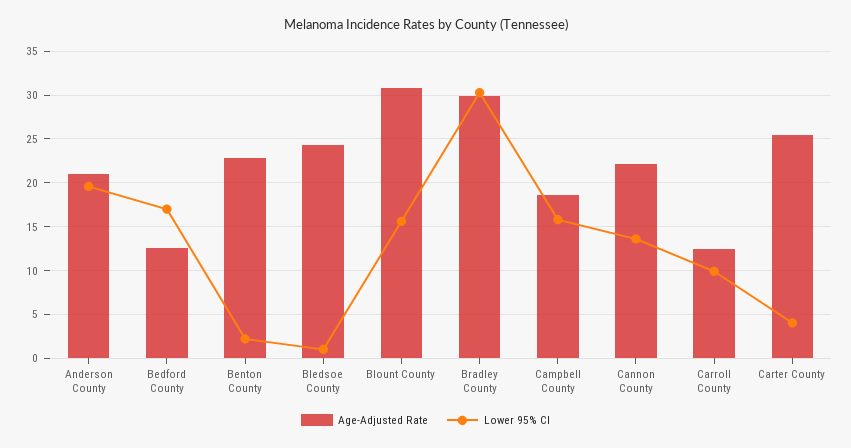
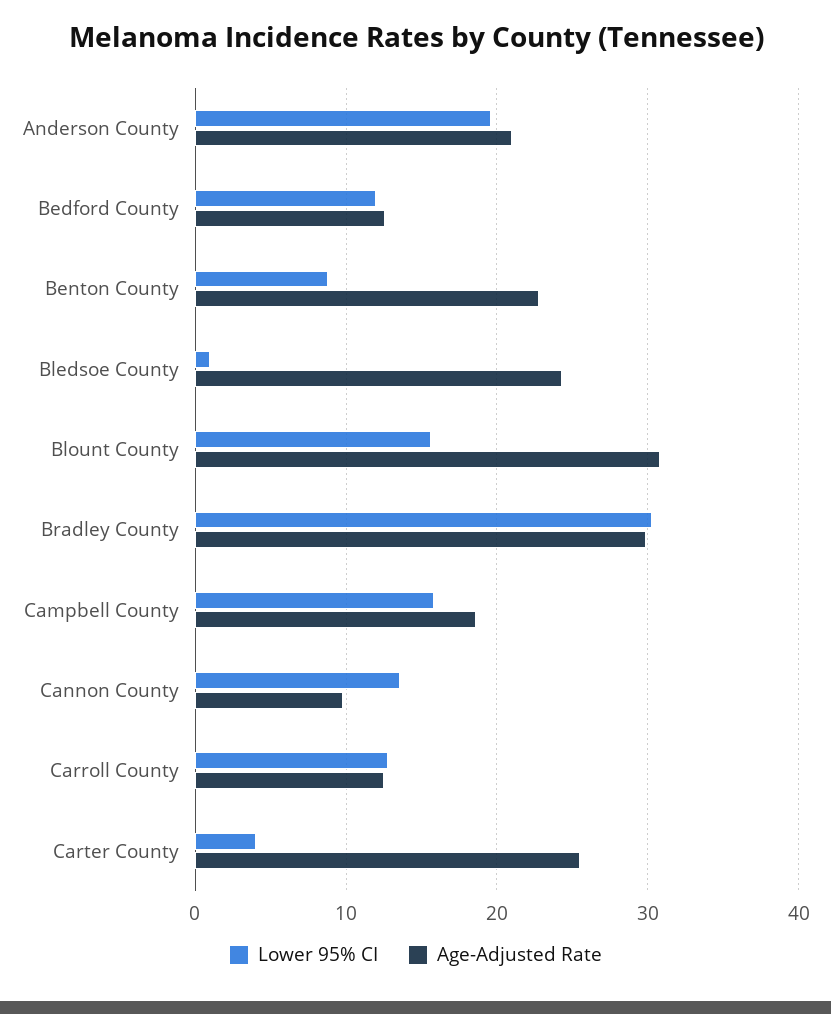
Lower 95% CI, Bedford County: 17 -> 12
Lower 95% CI, Benton County: 2 -> 9
Age-Adjusted Rate, Cannon County: 22 -> 10
Lower 95% CI, Carroll County: 10 -> 13

